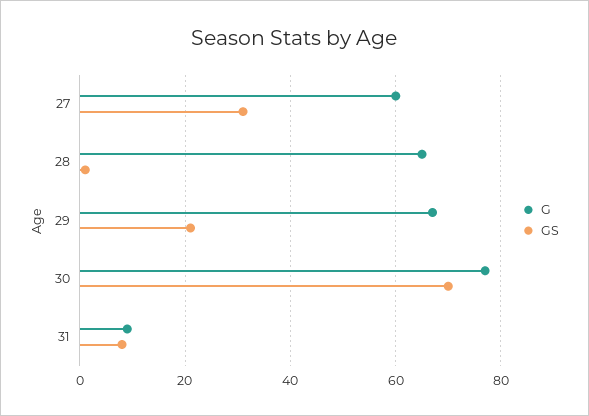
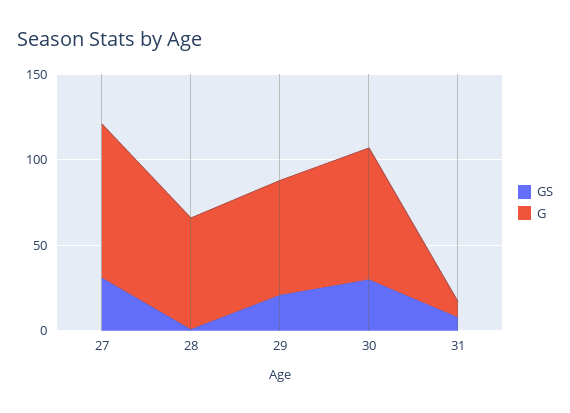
G, 27: 60 -> 90
GS, 30: 70 -> 30

